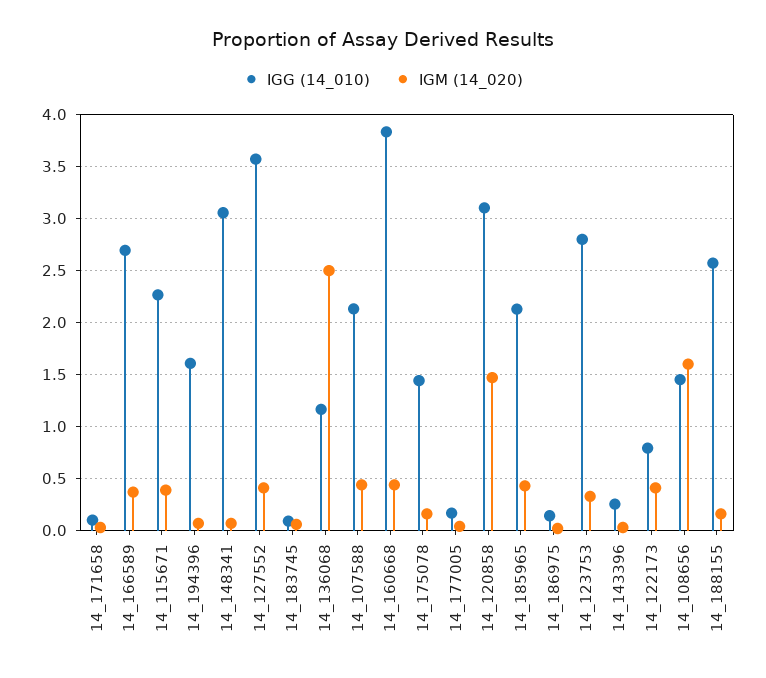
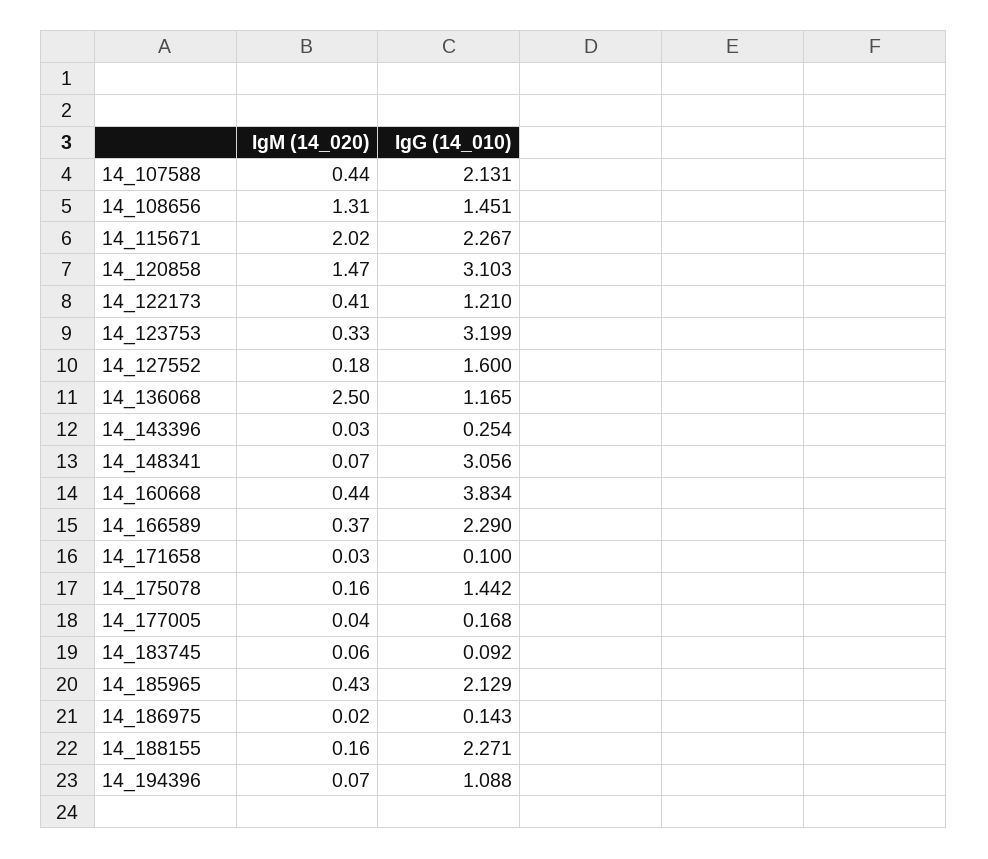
IGG (14_010), 14_166589: 2.7 -> 2.29
IGM (14_020), 14_115671: 0.4 -> 2.02
IGG (14_010), 14_194396: 1.6 -> 1.088
IGG (14_010), 14_127552: 3.6 -> 1.6
IGM (14_020), 14_127552: 0.4 -> 0.18
IGG (14_010), 14_123753: 2.8 -> 3.199
IGG (14_010), 14_122173: 0.8 -> 1.21
IGM (14_020), 14_108656: 1.6 -> 1.31
IGG (14_010), 14_188155: 2.6 -> 2.271

